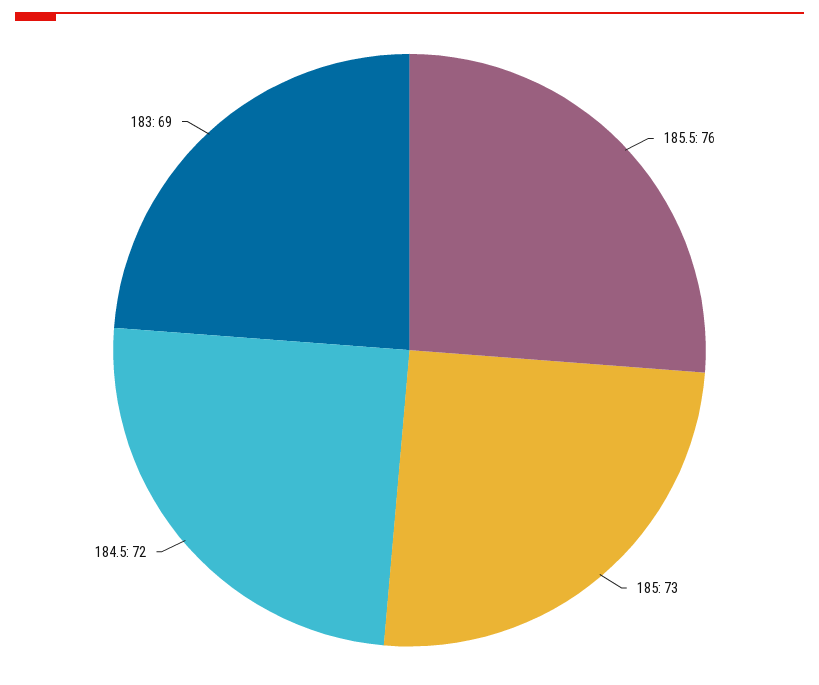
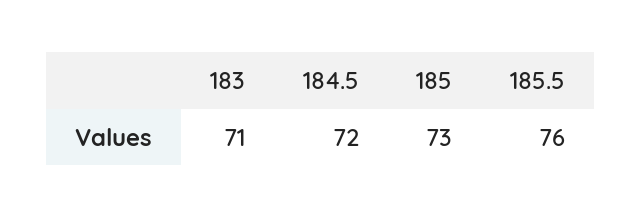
183: 69 -> 71

